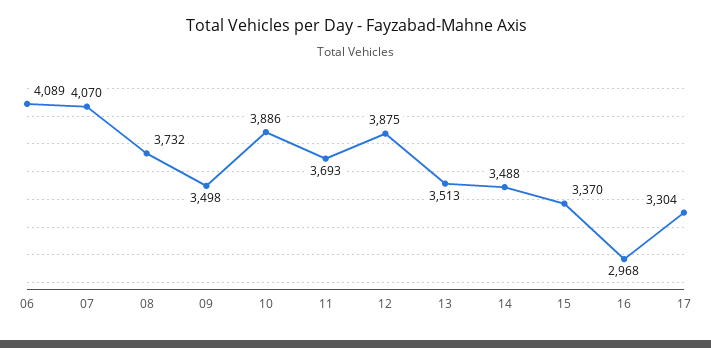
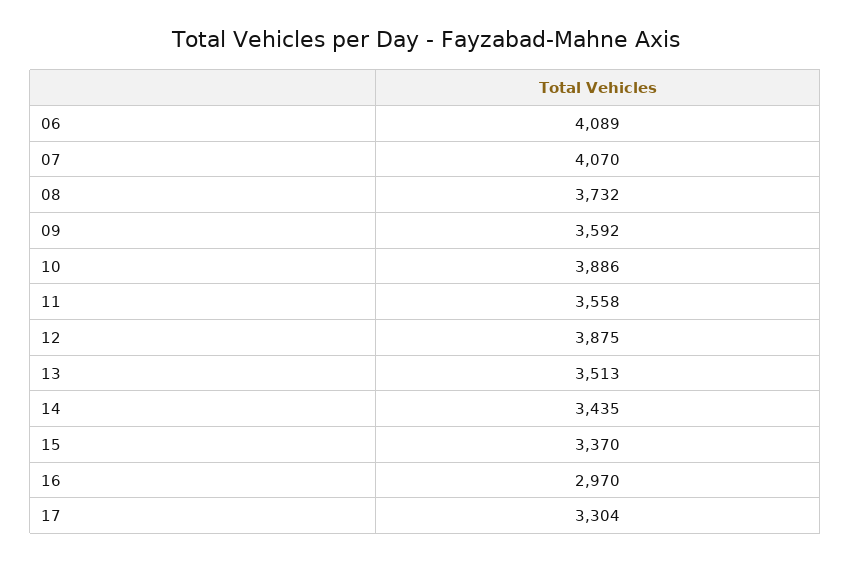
09: 3498 -> 3592
11: 3693 -> 3558
14: 3488 -> 3435
16: 2968 -> 2970

